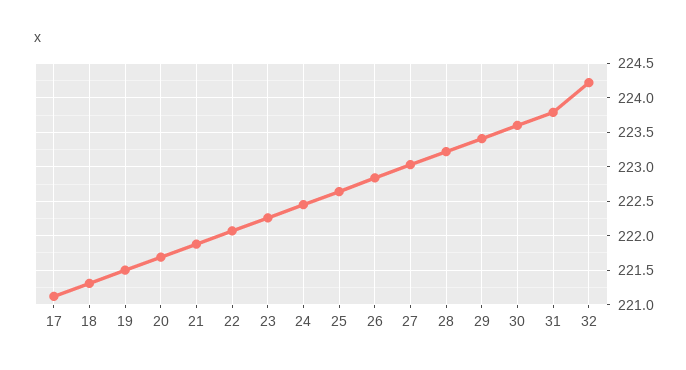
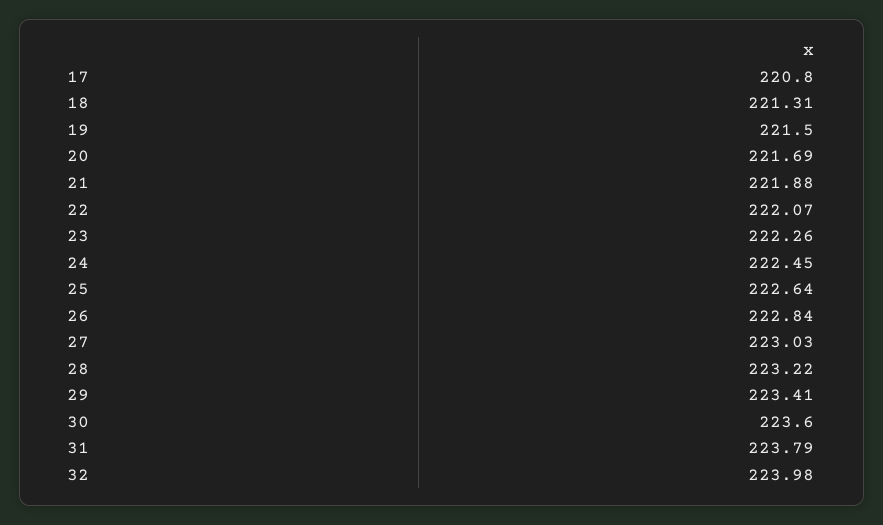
17: 221.1 -> 220.8
32: 224.2 -> 223.98

